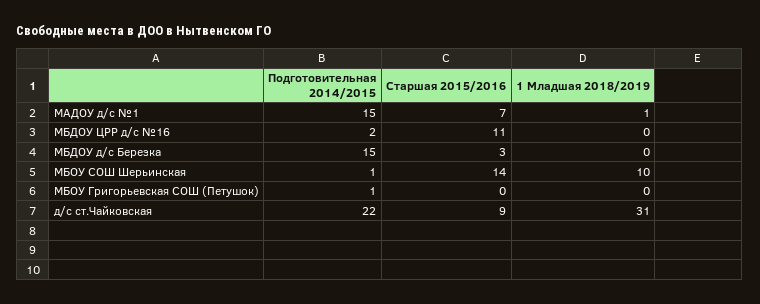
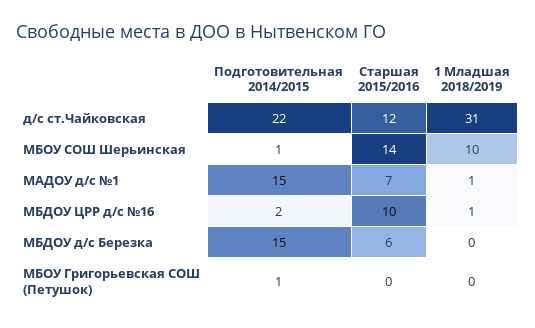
Старшая 2015/2016, МБДОУ ЦРР д/с №16: 11 -> 10
1 Младшая 2018/2019, МБДОУ ЦРР д/с №16: 0 -> 1
Старшая 2015/2016, МБДОУ д/с Березка: 3 -> 6
Старшая 2015/2016, д/с ст.Чайковская: 9 -> 12

